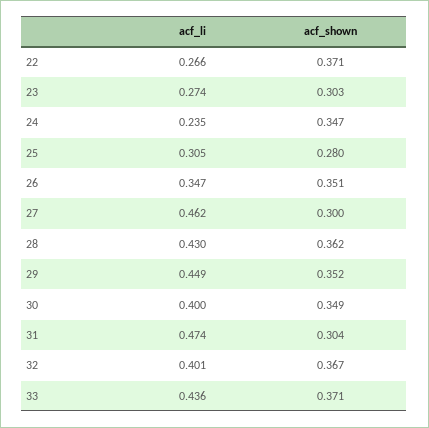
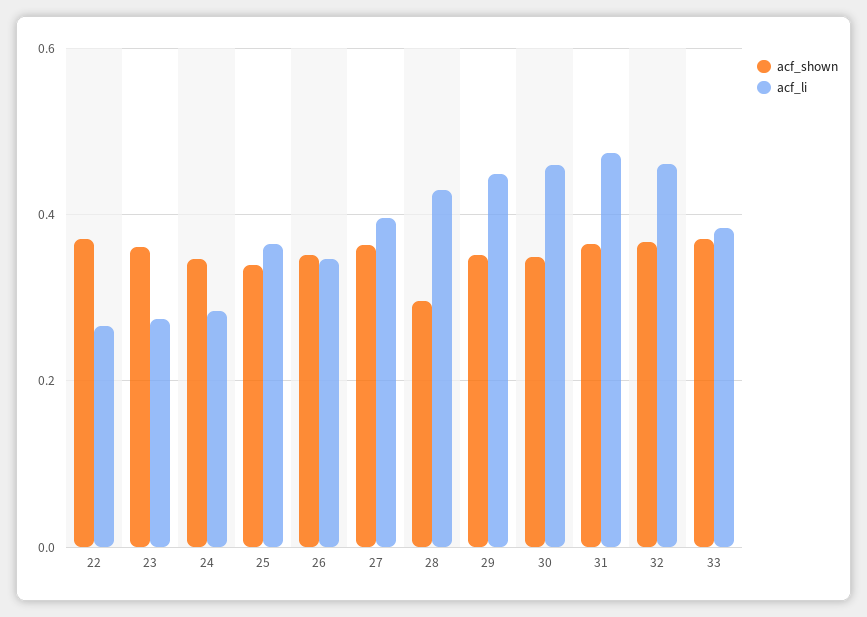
acf_shown, 23: 0.303 -> 0.36
acf_li, 24: 0.235 -> 0.28
acf_li, 25: 0.305 -> 0.36
acf_shown, 25: 0.28 -> 0.34
acf_li, 27: 0.462 -> 0.4
acf_shown, 27: 0.3 -> 0.36
acf_shown, 28: 0.362 -> 0.3
acf_li, 30: 0.4 -> 0.46
acf_shown, 31: 0.304 -> 0.36
acf_li, 32: 0.401 -> 0.46
acf_li, 33: 0.436 -> 0.38

